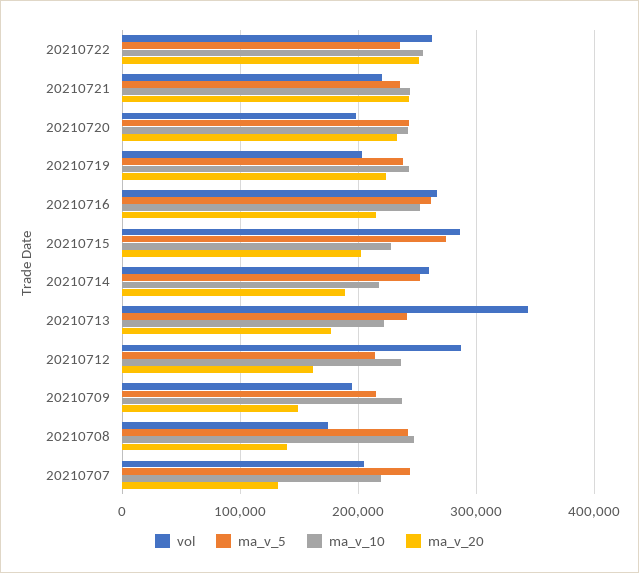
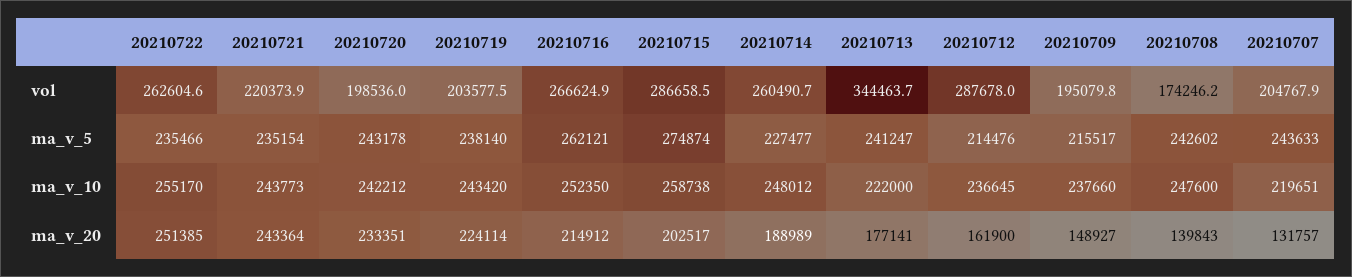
ma_v_10, 20210715: 230000 -> 258738
ma_v_5, 20210714: 250000 -> 227477
ma_v_10, 20210714: 220000 -> 248012

